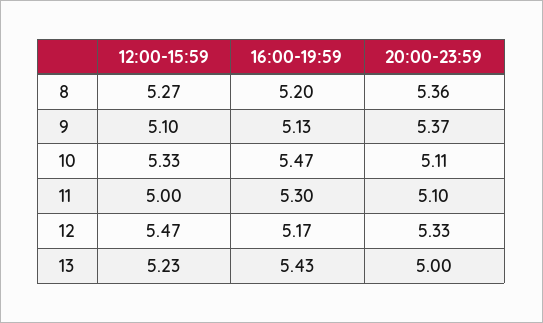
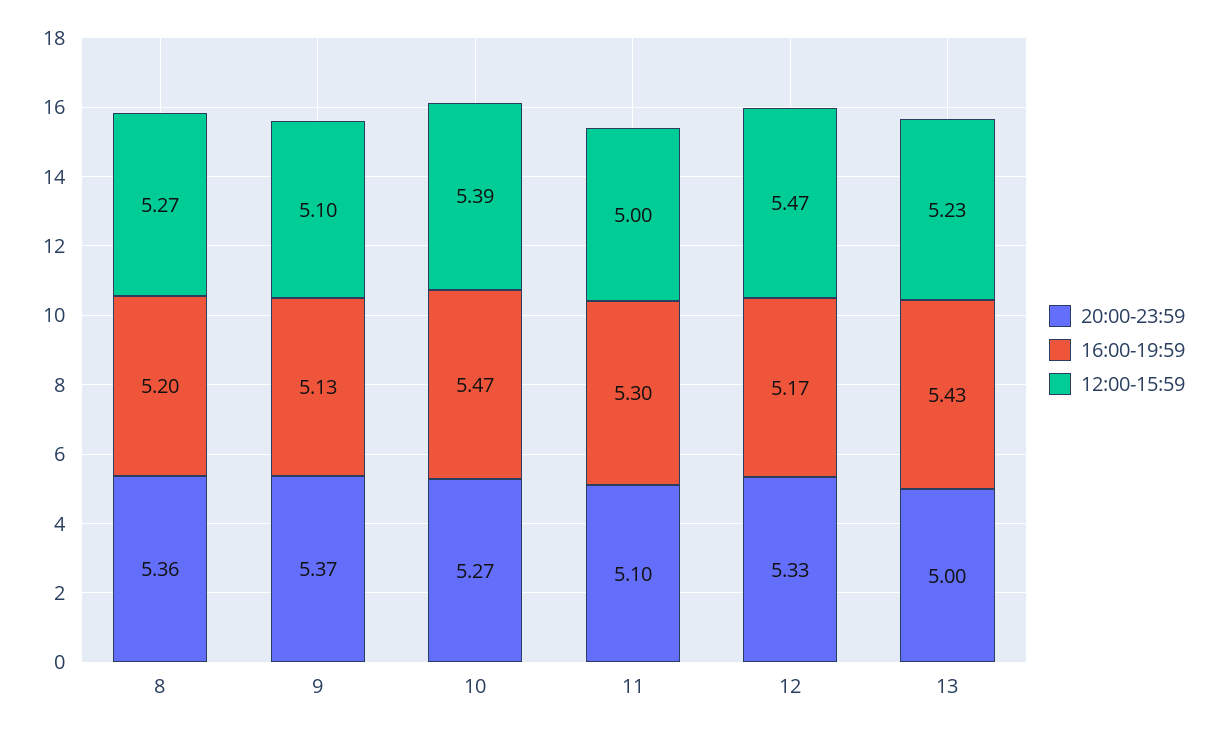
12:00-15:59, 10: 5.33 -> 5.39
20:00-23:59, 10: 5.11 -> 5.27

